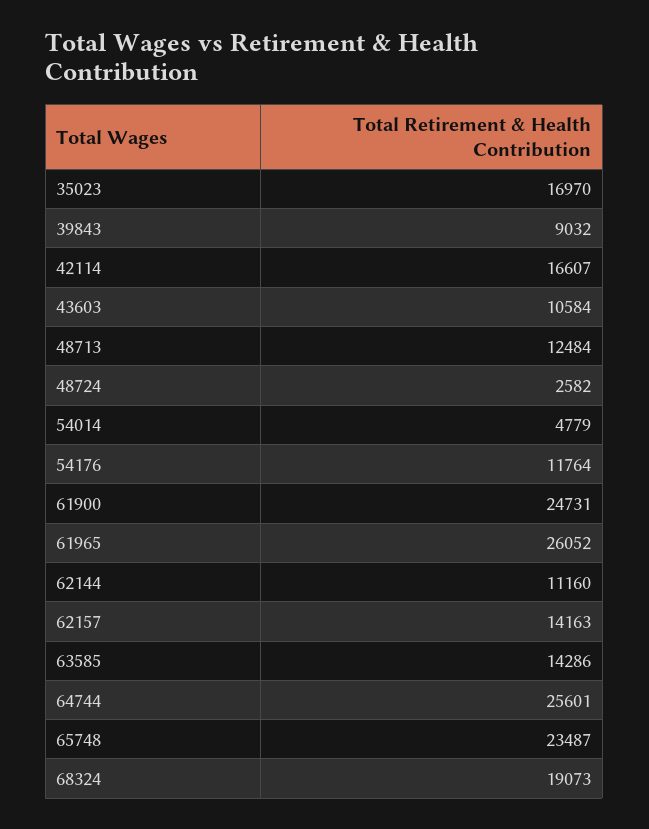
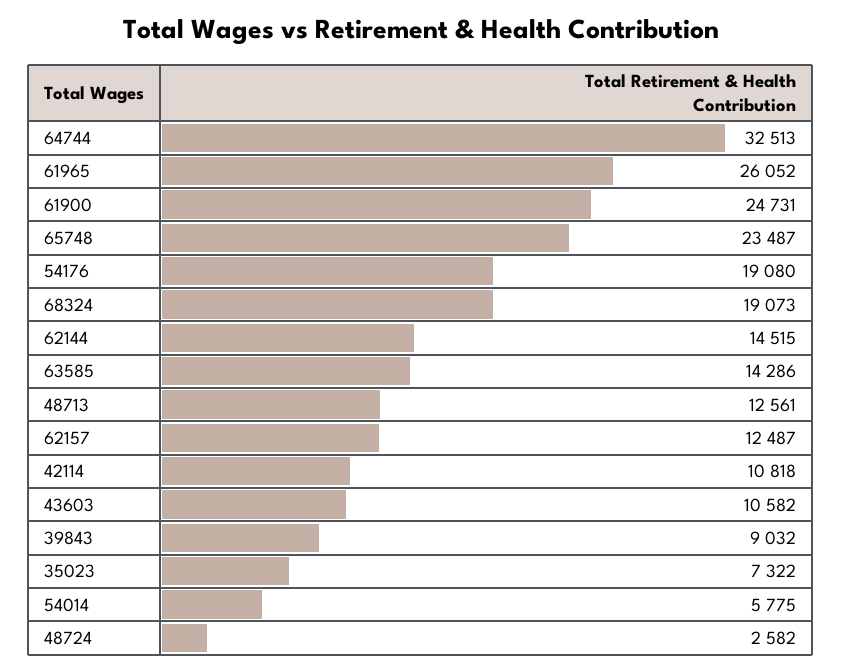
35023: 16970 -> 7322
42114: 16607 -> 10818
43603: 10584 -> 10582
48713: 12484 -> 12561
54014: 4779 -> 5775
54176: 11764 -> 19080
62144: 11160 -> 14515
62157: 14163 -> 12487
64744: 25601 -> 32513

